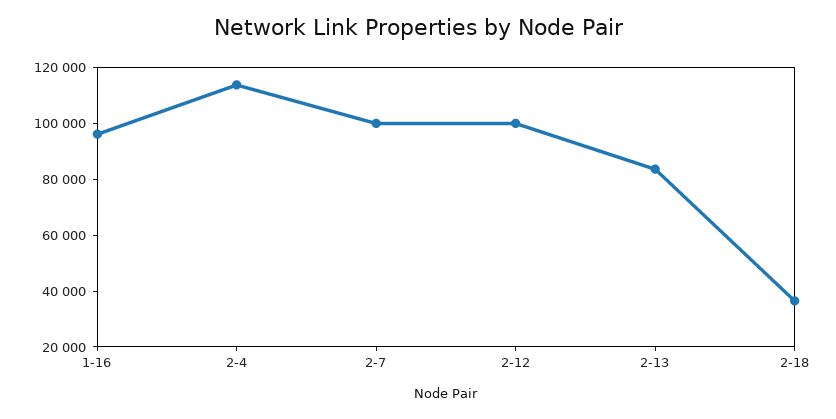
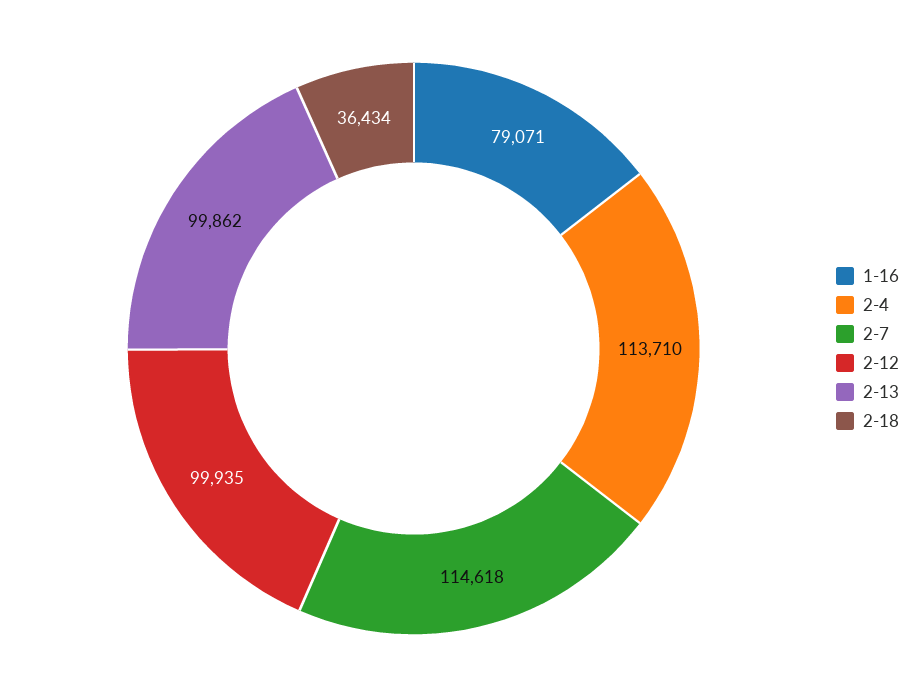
1-16: 95000 -> 79071
2-7: 100000 -> 114618
2-13: 85000 -> 99862

